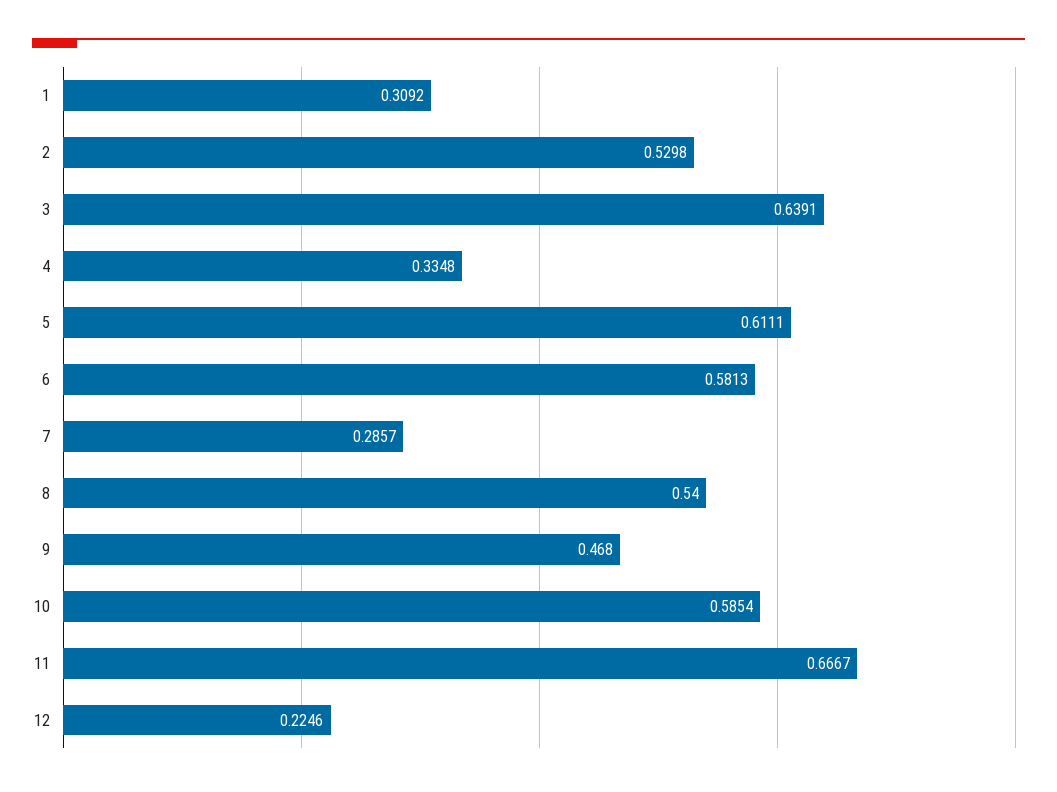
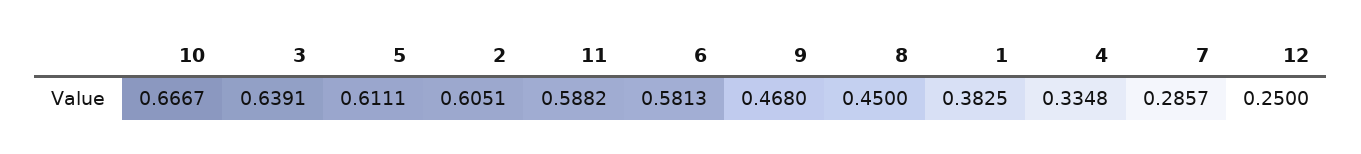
1: 0.3092 -> 0.3825
2: 0.5298 -> 0.6051
8: 0.54 -> 0.45
10: 0.5854 -> 0.6667
11: 0.6667 -> 0.5882
12: 0.2246 -> 0.25

